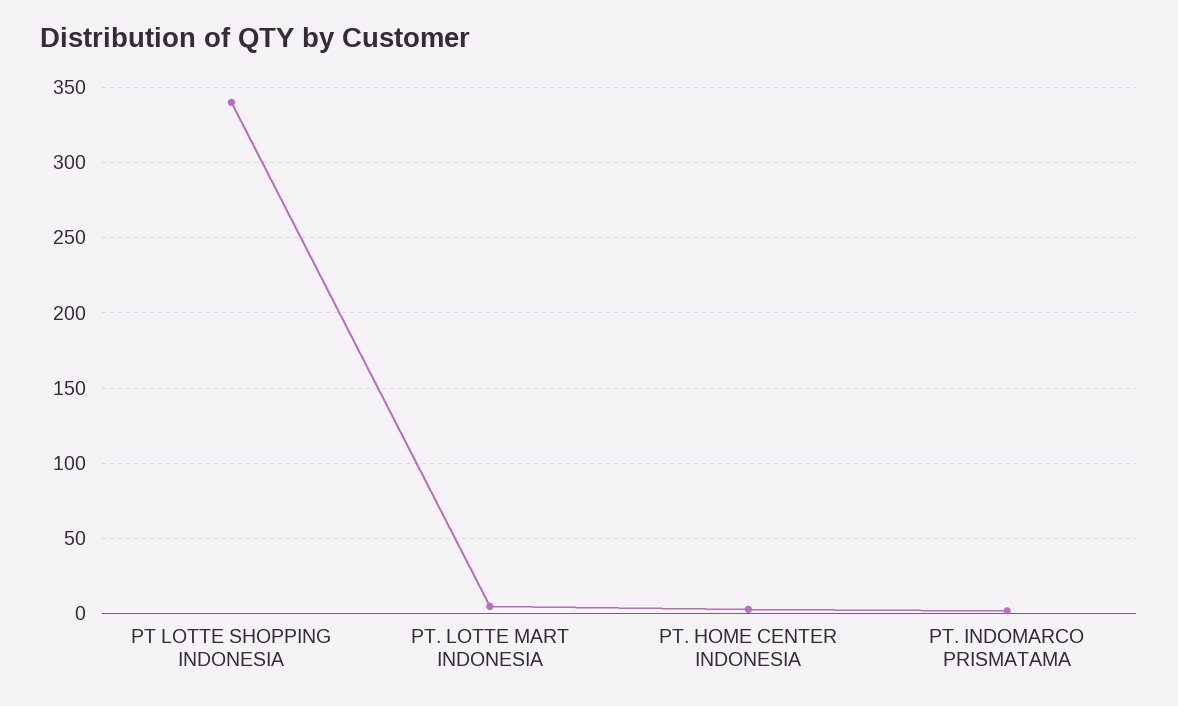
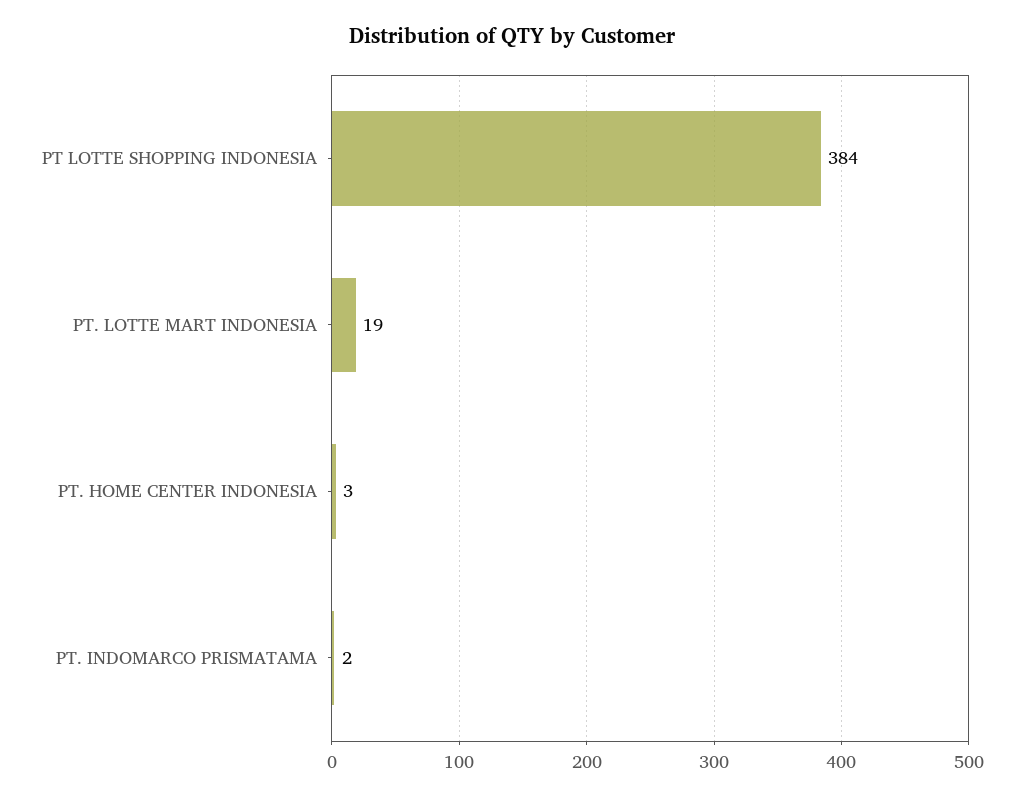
PT LOTTE SHOPPING INDONESIA: 340 -> 384
PT. LOTTE MART INDONESIA: 5 -> 19

